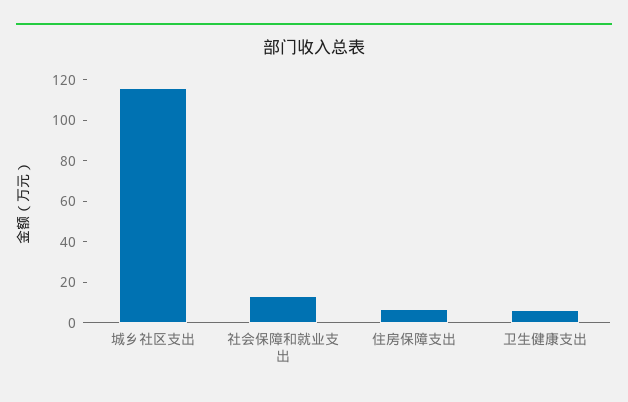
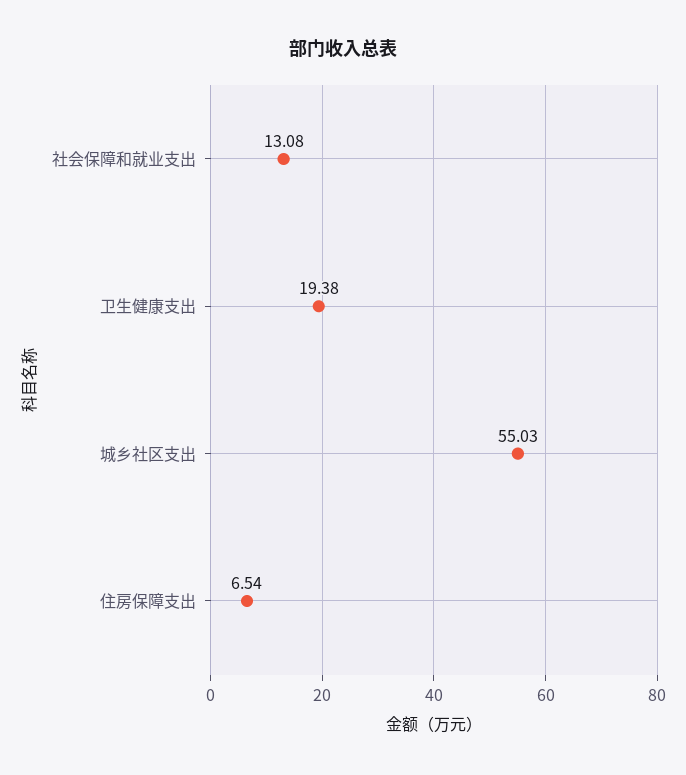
城乡社区支出: 115 -> 55.03
卫生健康支出: 5 -> 19.38

